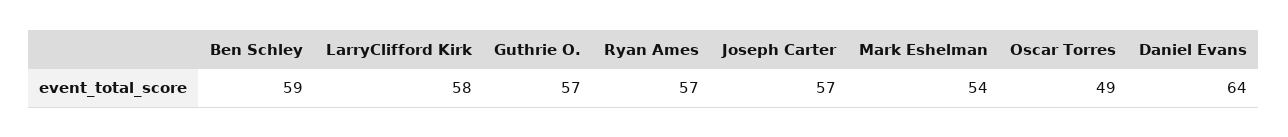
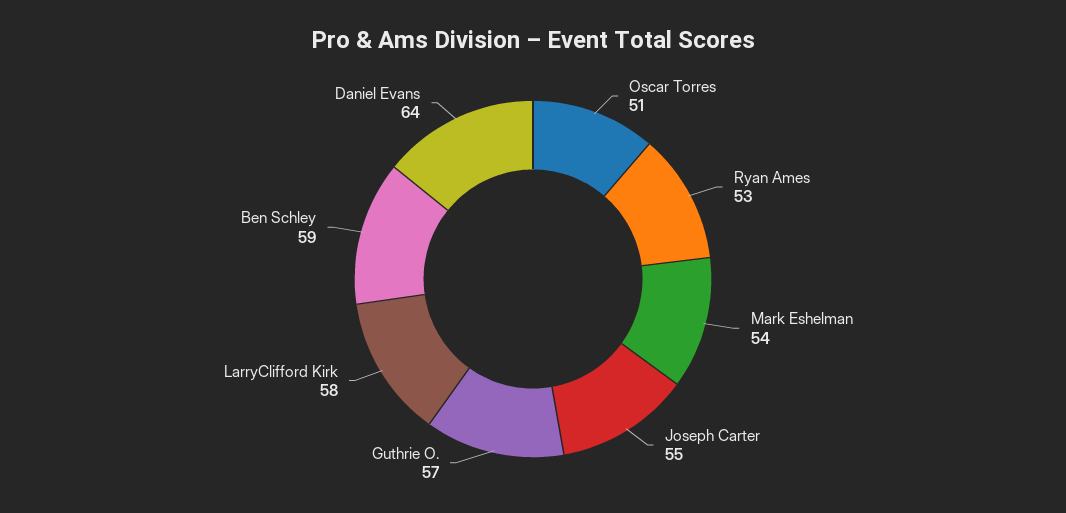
Ryan Ames: 57 -> 53
Joseph Carter: 57 -> 55
Oscar Torres: 49 -> 51

